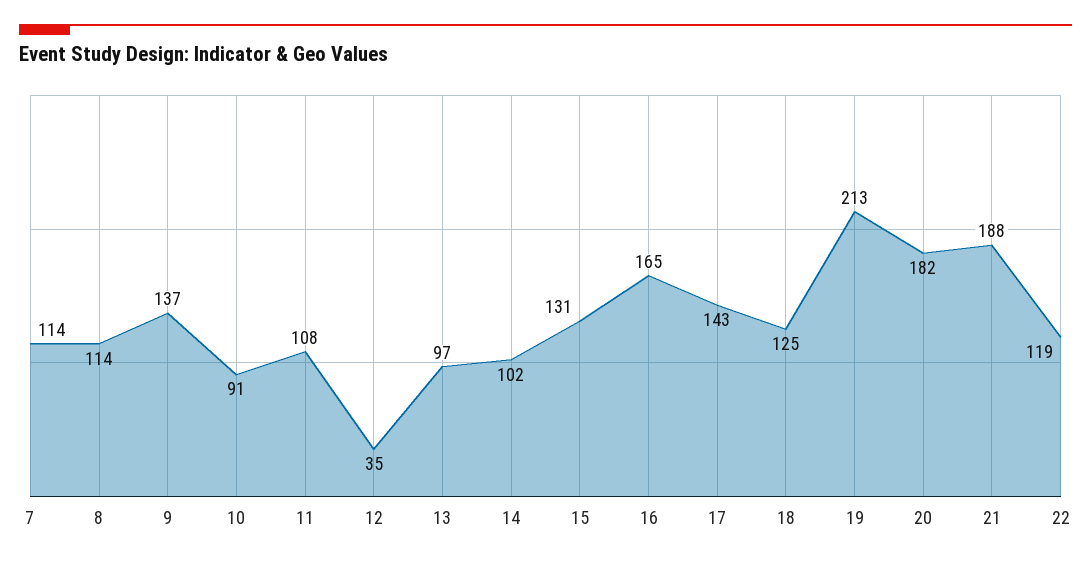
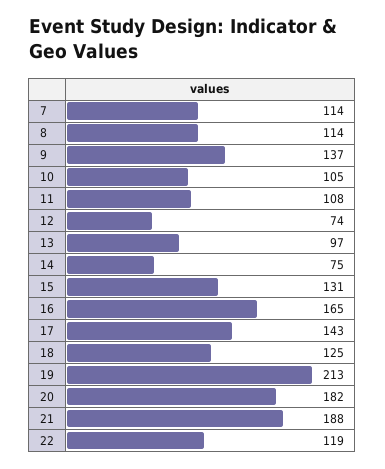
10: 91 -> 105
12: 35 -> 74
14: 102 -> 75

